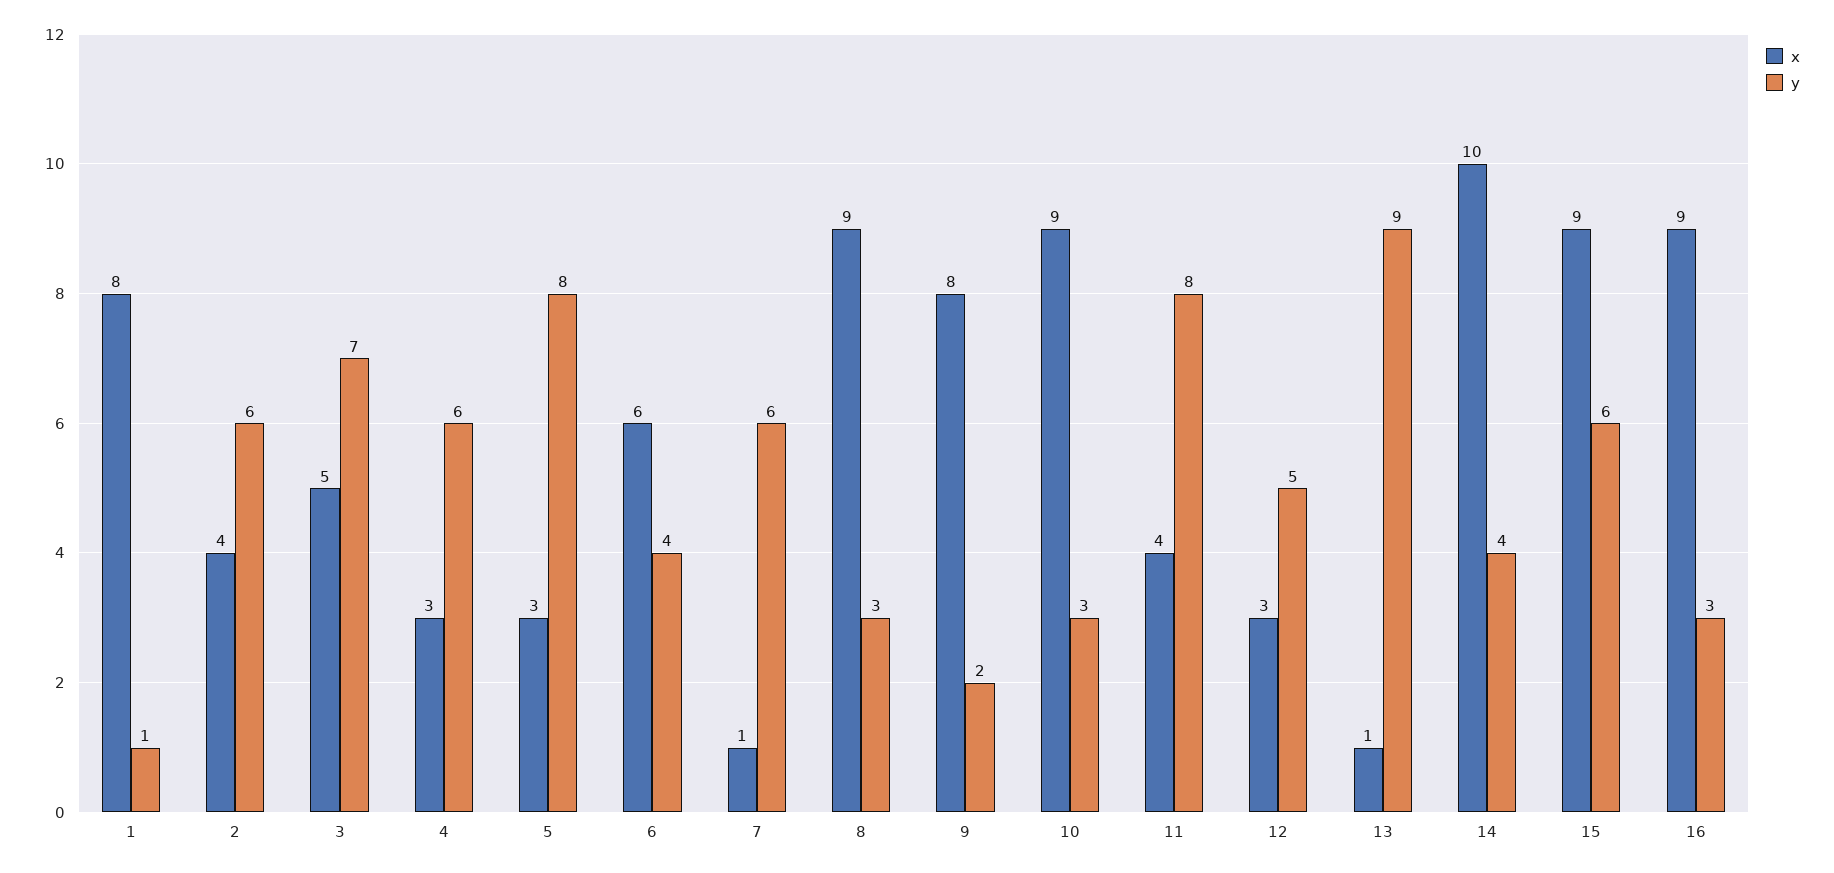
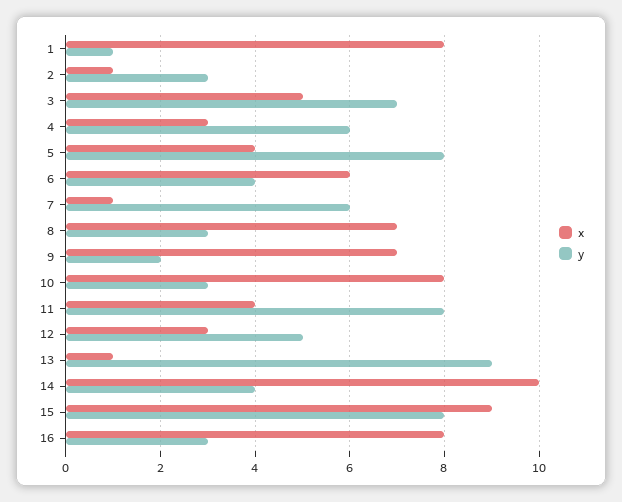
x, 2: 4 -> 1
y, 2: 6 -> 3
x, 5: 3 -> 4
x, 8: 9 -> 7
x, 9: 8 -> 7
x, 10: 9 -> 8
y, 15: 6 -> 8
x, 16: 9 -> 8

